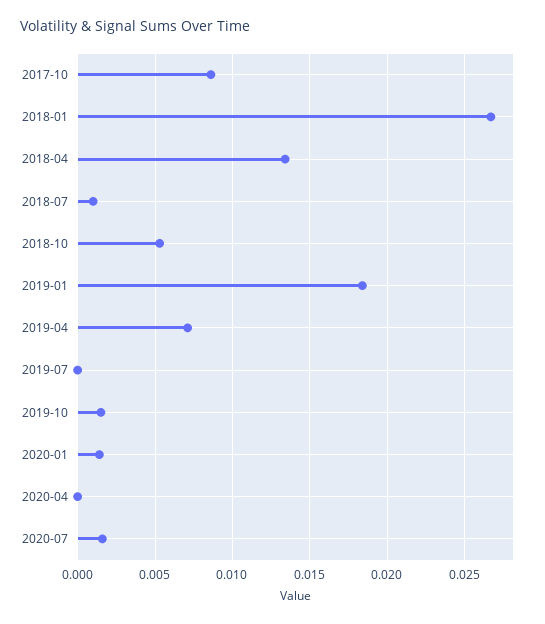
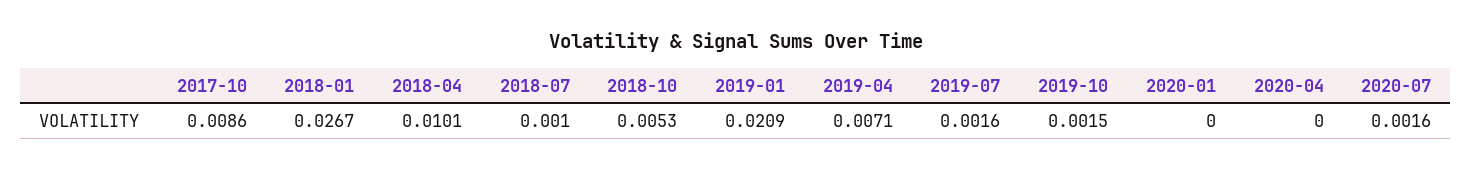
2018-04: 0.0135 -> 0.0101
2019-01: 0.0185 -> 0.0209
2019-07: 0 -> 0.0016
2020-01: 0.0015 -> 0

